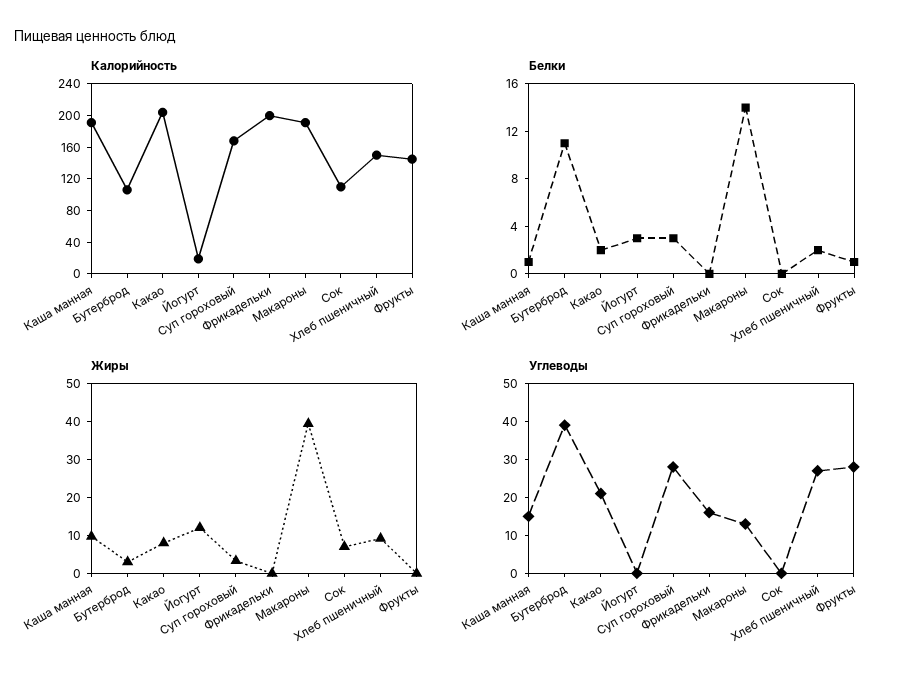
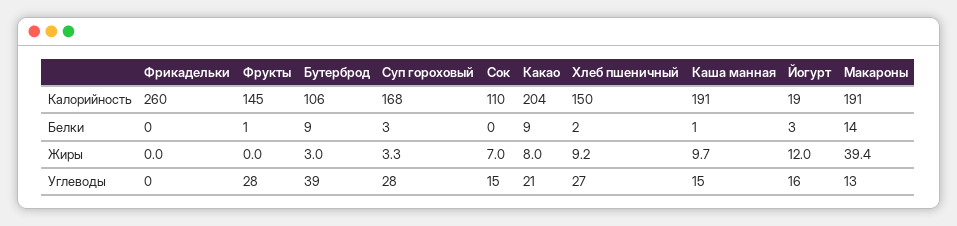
Калорийность, Фрикадельки: 200 -> 260
Белки, Бутерброд: 11 -> 9
Белки, Какао: 2 -> 9
Углеводы, Йогурт: 0 -> 16
Углеводы, Фрикадельки: 15 -> 0
Углеводы, Сок: 0 -> 15

